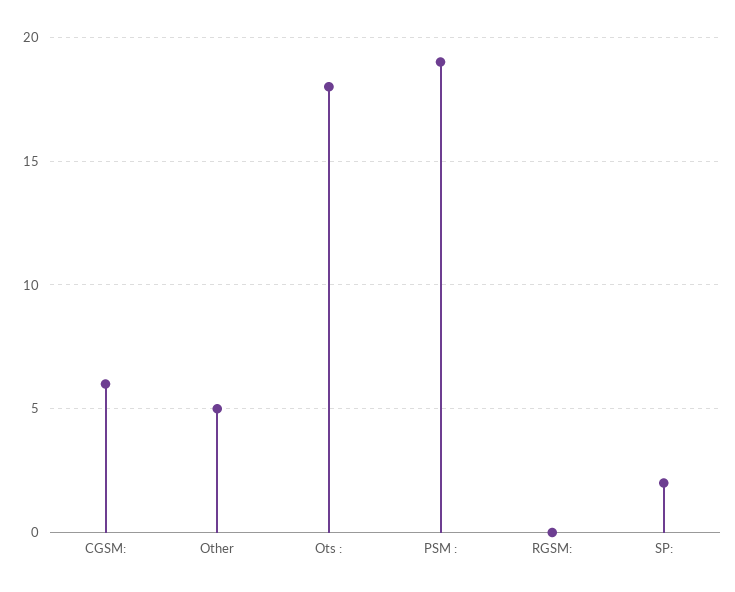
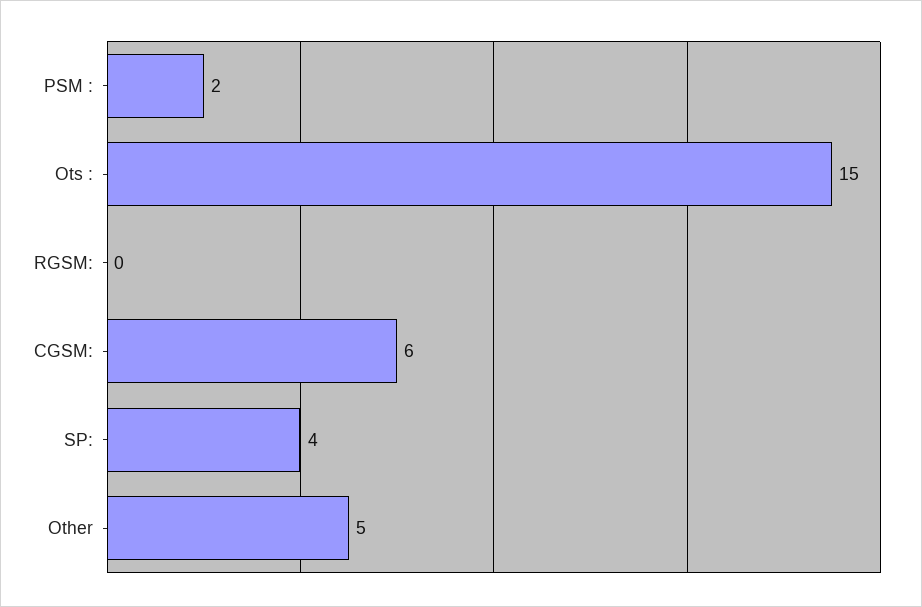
Ots :: 18 -> 15
PSM :: 19 -> 2
SP:: 2 -> 4

